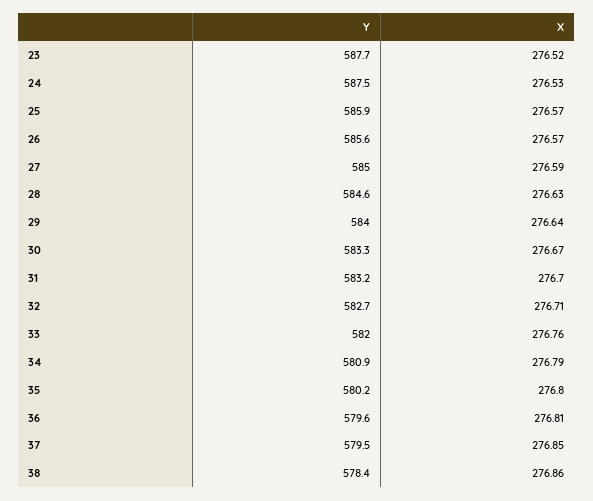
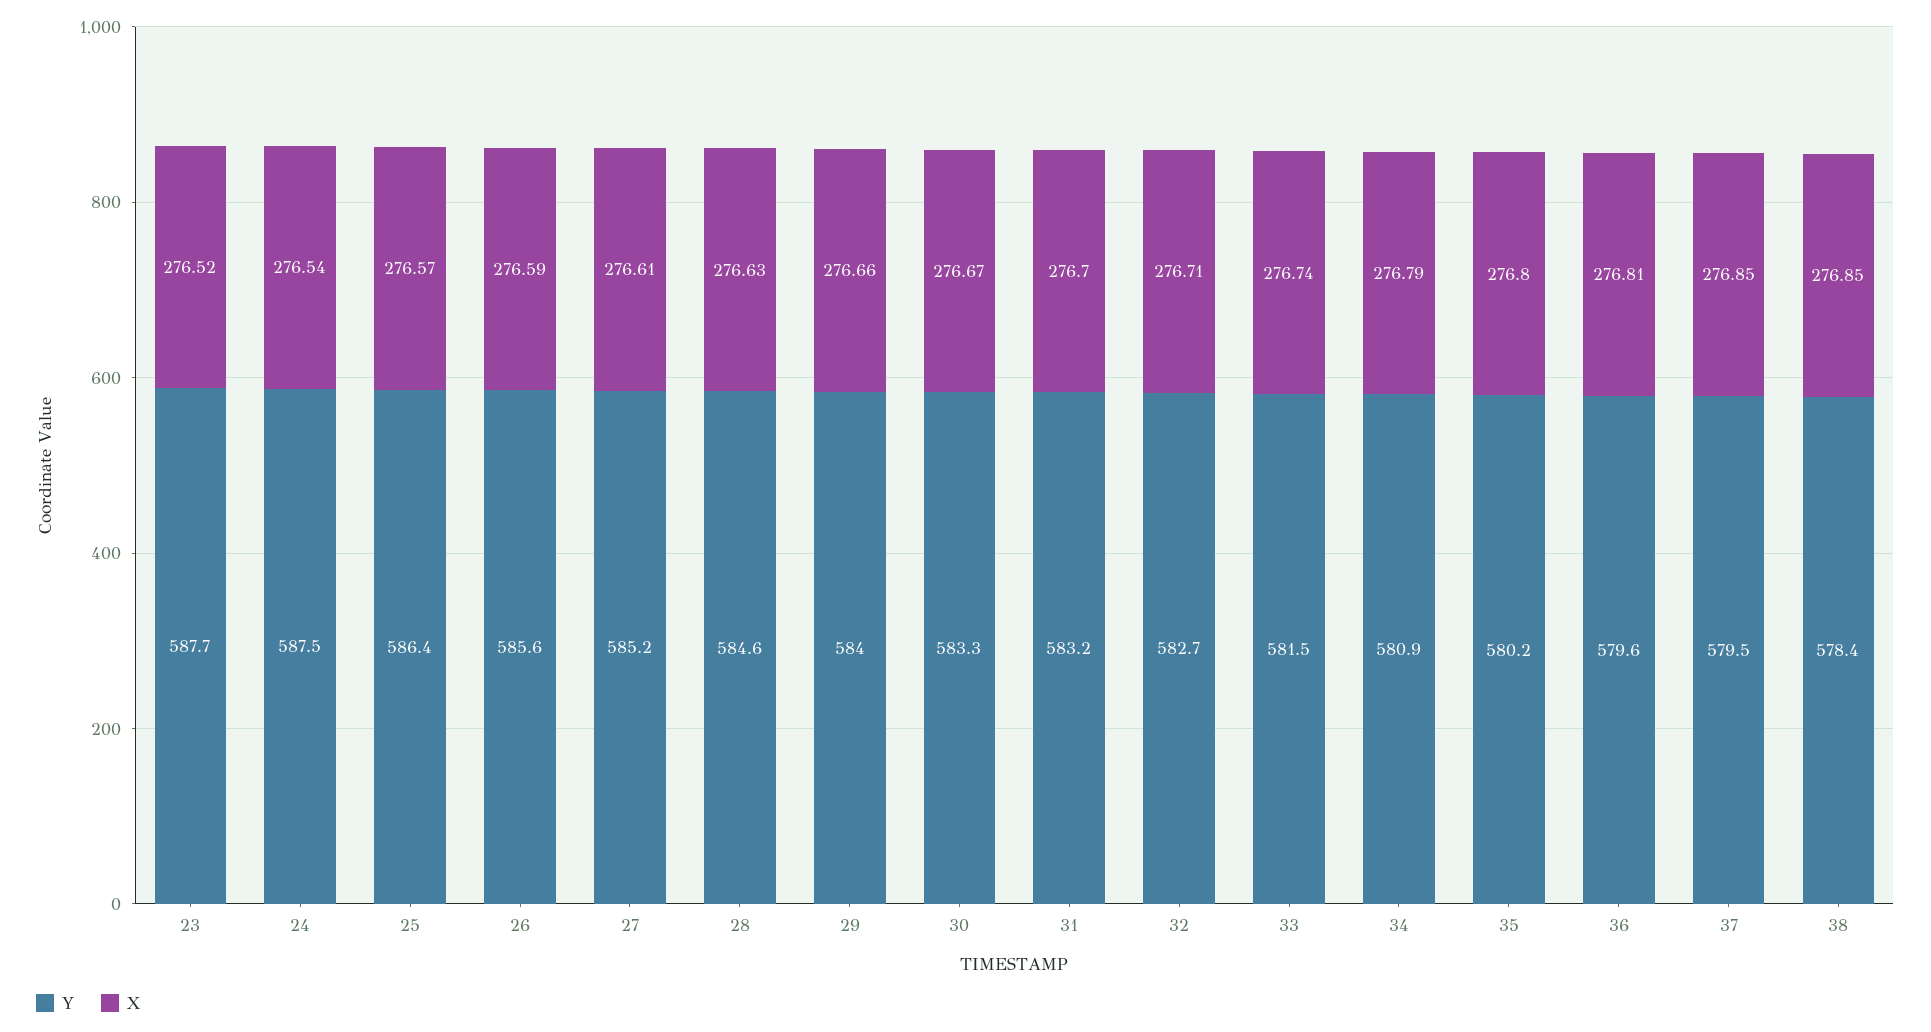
X, 24: 276.53 -> 276.54
Y, 25: 585.9 -> 586.4
X, 26: 276.57 -> 276.59
Y, 27: 585 -> 585.2
X, 27: 276.59 -> 276.61
X, 29: 276.64 -> 276.66
Y, 33: 582 -> 581.5
X, 33: 276.76 -> 276.74
X, 38: 276.86 -> 276.85

